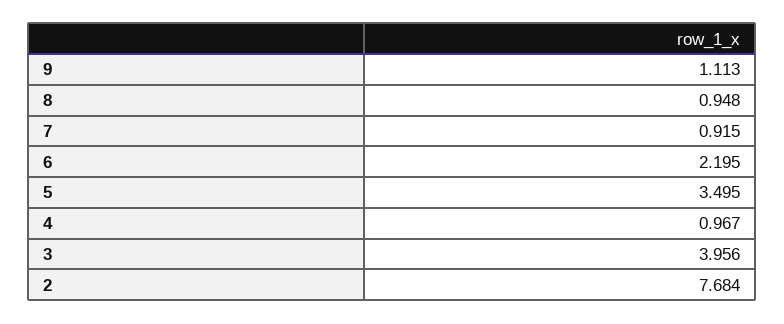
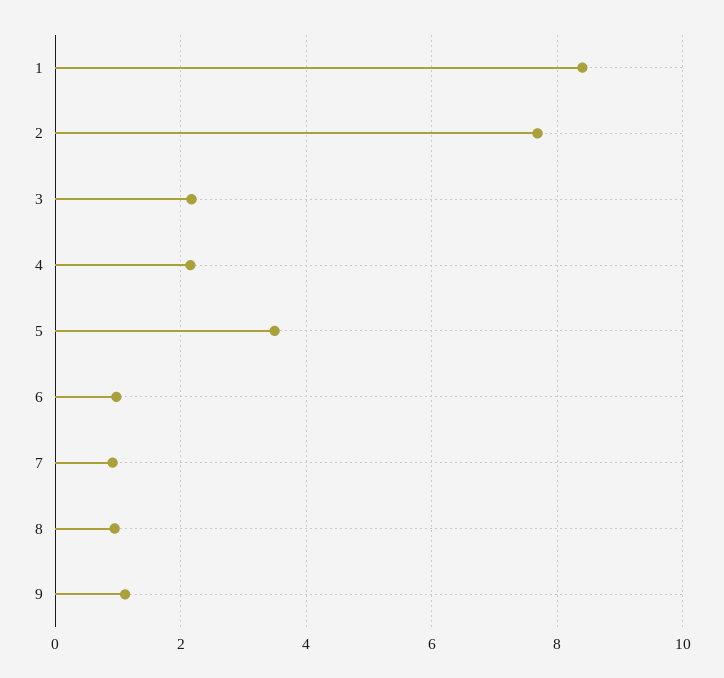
6: 2.195 -> 1
4: 0.967 -> 2.2
3: 3.956 -> 2.2
1: none -> 8.4

